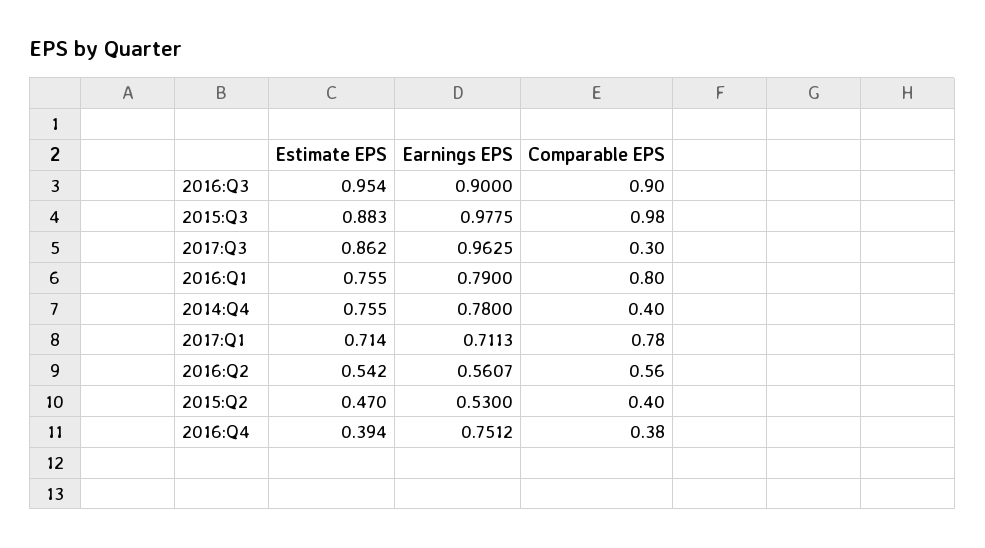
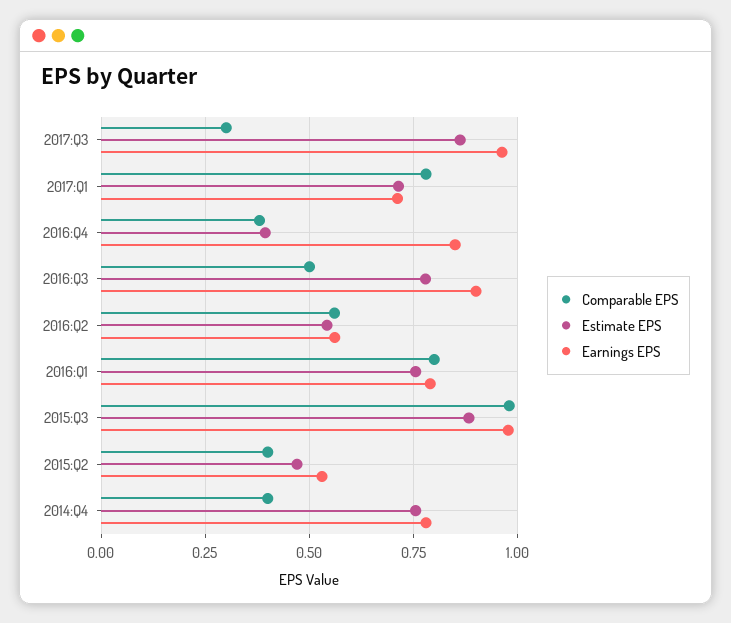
Estimate EPS, 2016:Q3: 0.954 -> 0.775
Comparable EPS, 2016:Q3: 0.9 -> 0.5
Earnings EPS, 2016:Q4: 0.7512 -> 0.85

